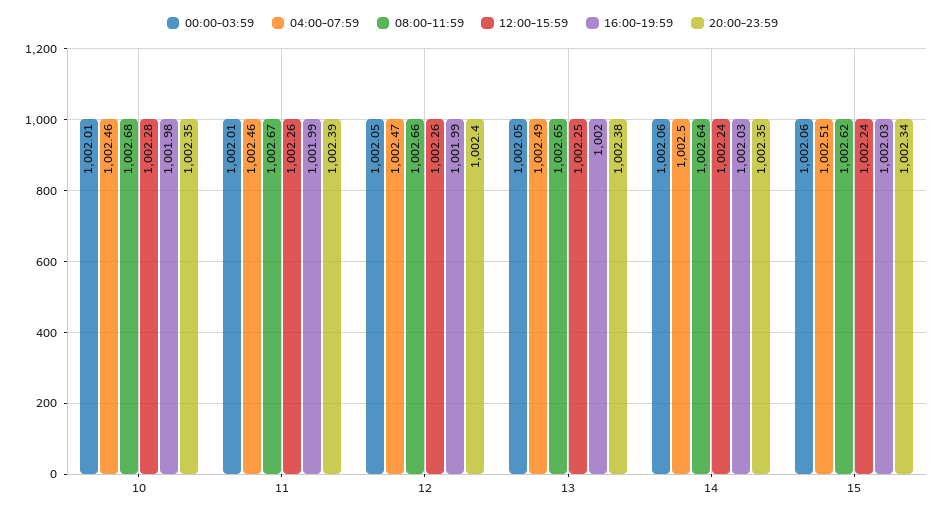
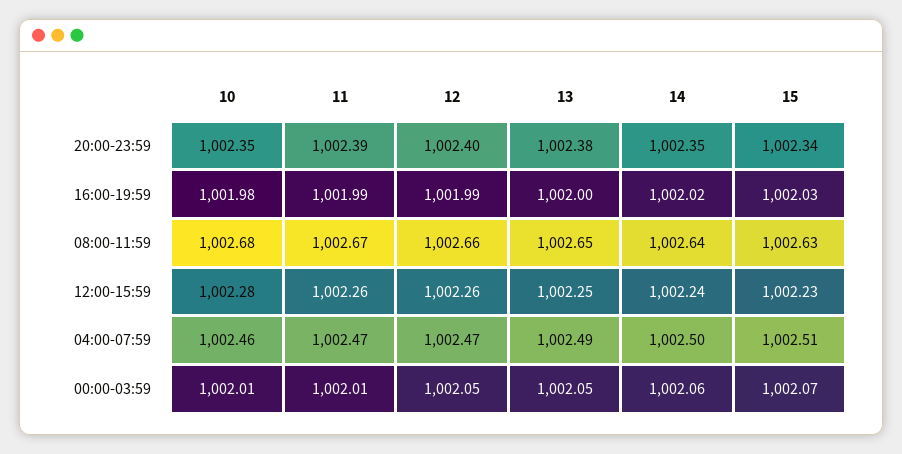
04:00-07:59, 11: 1002.46 -> 1002.47
16:00-19:59, 14: 1002.03 -> 1002.02
00:00-03:59, 15: 1002.06 -> 1002.07
08:00-11:59, 15: 1002.62 -> 1002.63
12:00-15:59, 15: 1002.24 -> 1002.23

